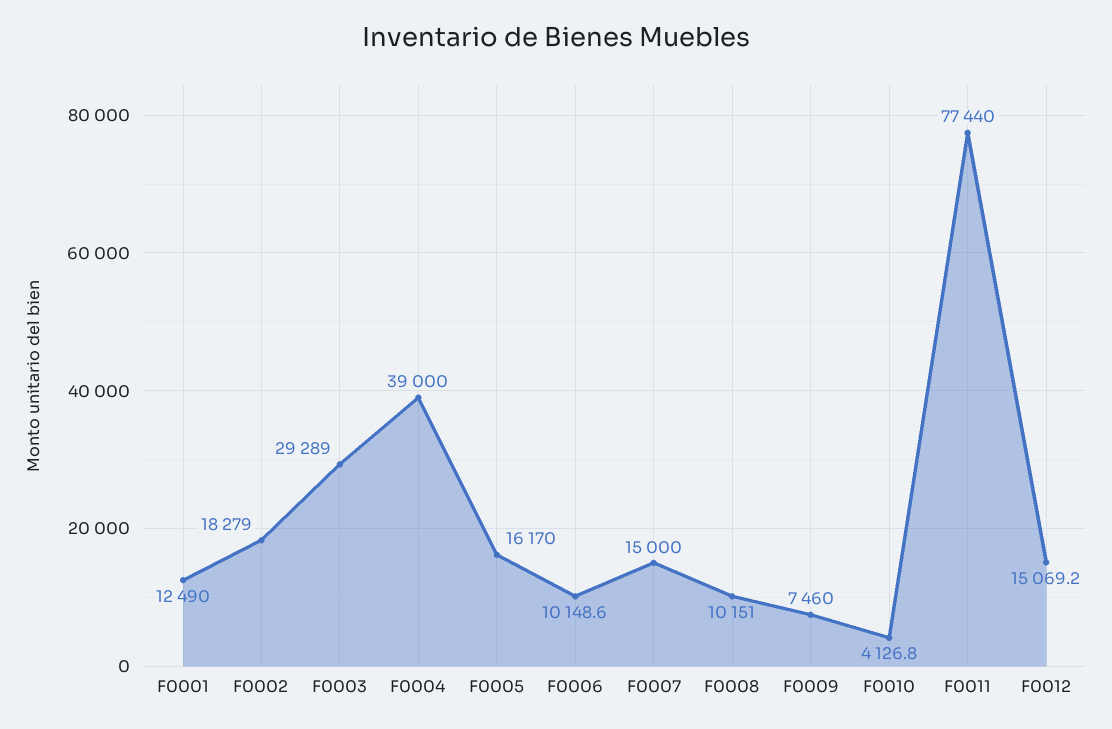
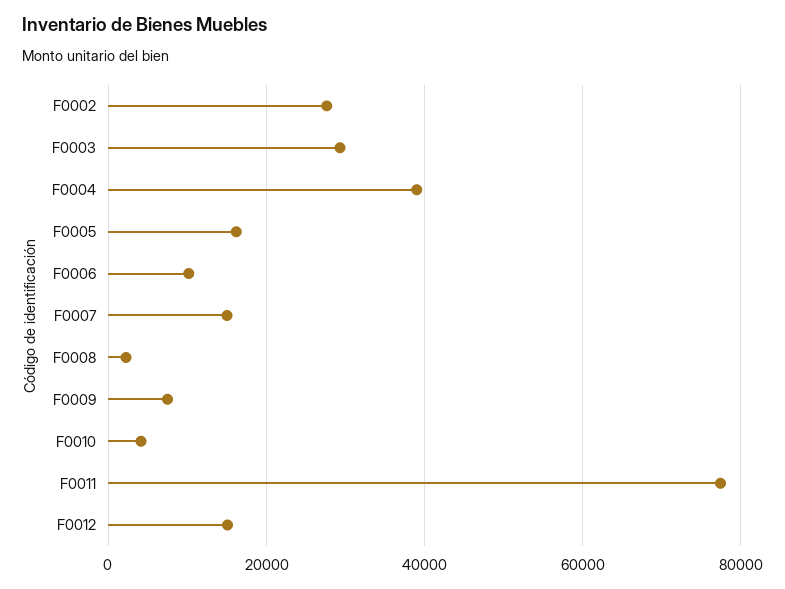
F0001: 12490 -> none
F0002: 18279 -> 28000
F0008: 10151 -> 2000

